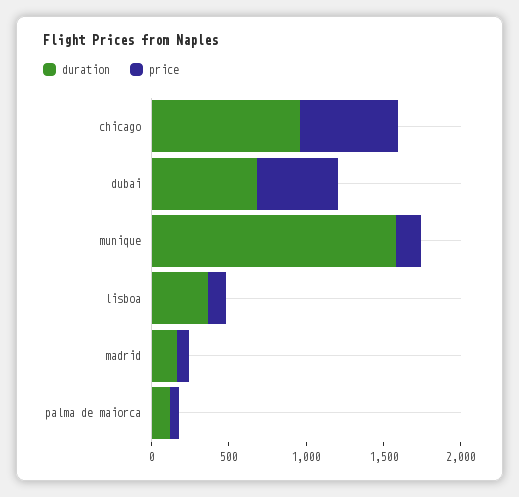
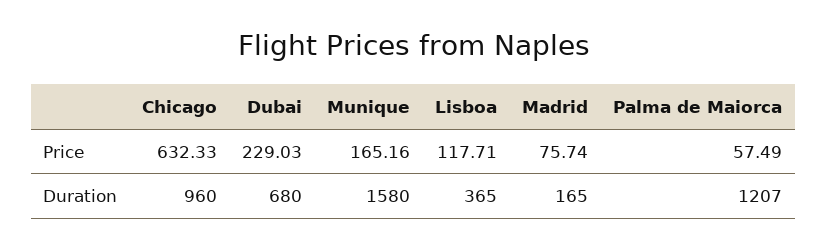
price, dubai: 500 -> 229.03
duration, palma de maiorca: 100 -> 1207

